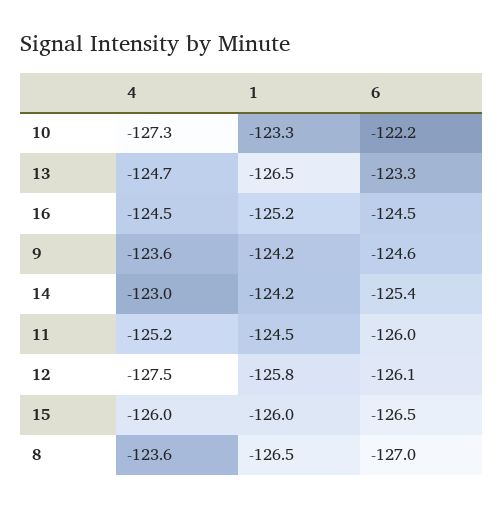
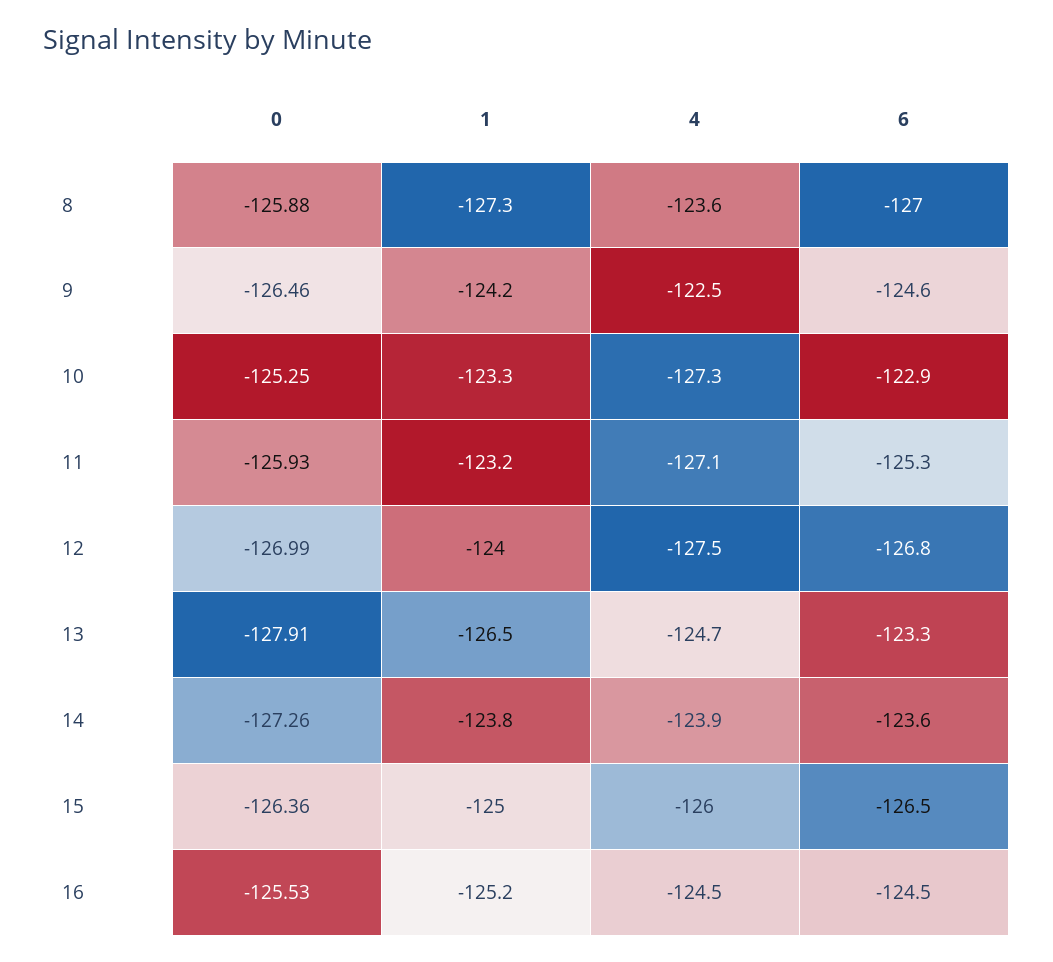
6, 10: -122.2 -> -122.9
4, 9: -123.6 -> -122.5
4, 14: -123 -> -123.9
1, 14: -124.2 -> -123.8
6, 14: -125.4 -> -123.6
4, 11: -125.2 -> -127.1
1, 11: -124.5 -> -123.2
6, 11: -126 -> -125.3
1, 12: -125.8 -> -124
6, 12: -126.1 -> -126.8
1, 15: -126 -> -125
1, 8: -126.5 -> -127.3
0, 8: none -> -125.88
0, 9: none -> -126.46
0, 10: none -> -125.25
0, 11: none -> -125.93
0, 12: none -> -126.99
0, 13: none -> -127.91
0, 14: none -> -127.26
0, 15: none -> -126.36
0, 16: none -> -125.53

